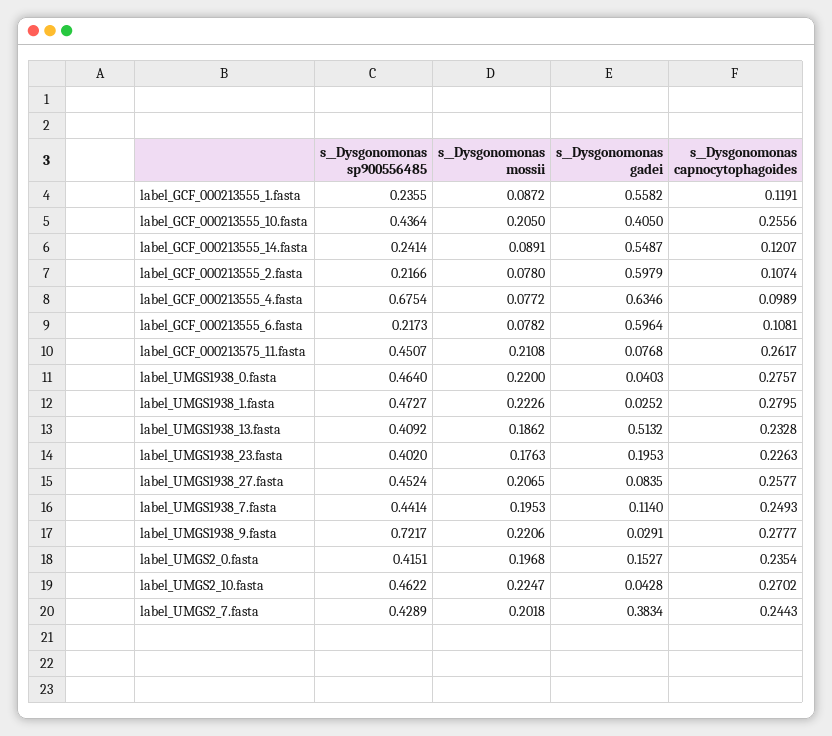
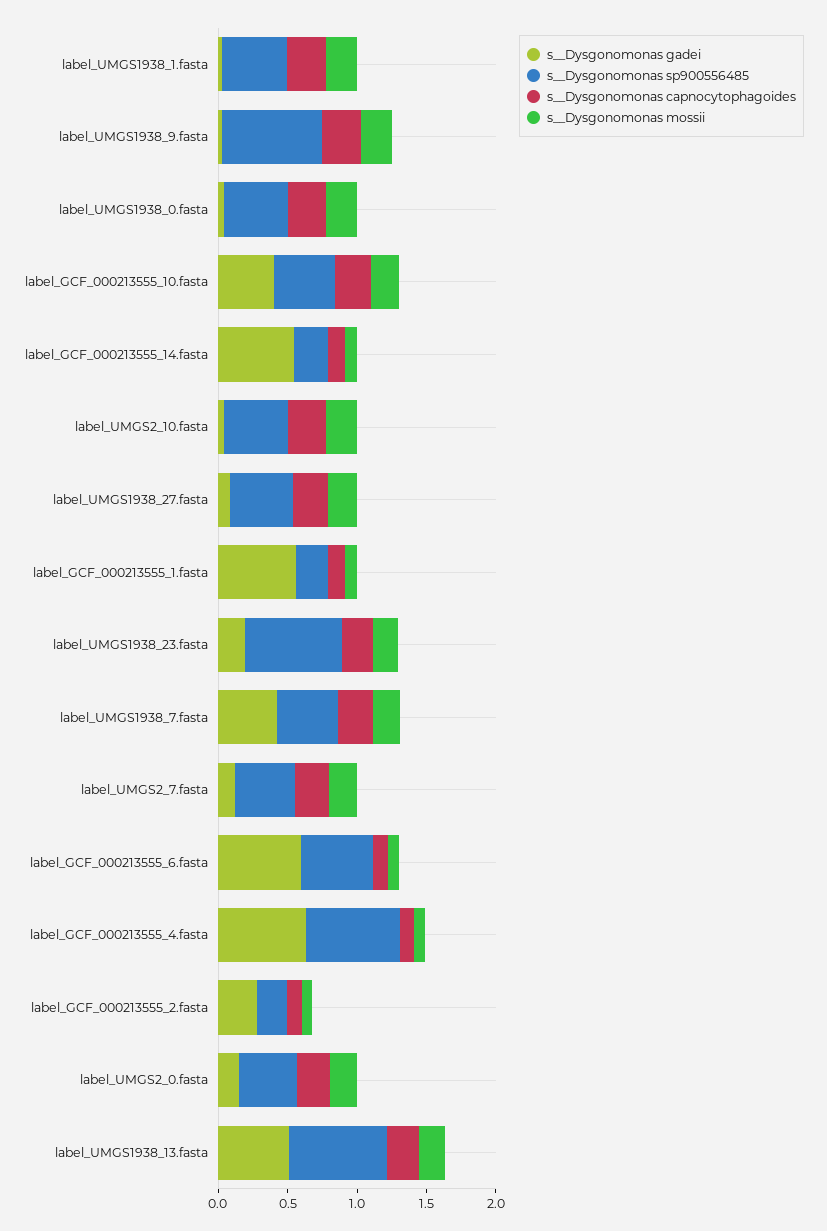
s__Dysgonomonas gadei, label_GCF_000213555_2.fasta: 0.5979 -> 0.3
s__Dysgonomonas sp900556485, label_GCF_000213555_6.fasta: 0.2173 -> 0.5
s__Dysgonomonas sp900556485, label_GCF_000213575_11.fasta: 0.4507 -> none
s__Dysgonomonas mossii, label_GCF_000213575_11.fasta: 0.2108 -> none
s__Dysgonomonas gadei, label_GCF_000213575_11.fasta: 0.0768 -> none
s__Dysgonomonas capnocytophagoides, label_GCF_000213575_11.fasta: 0.2617 -> none
s__Dysgonomonas sp900556485, label_UMGS1938_13.fasta: 0.4092 -> 0.7
s__Dysgonomonas sp900556485, label_UMGS1938_23.fasta: 0.402 -> 0.7
s__Dysgonomonas gadei, label_UMGS1938_7.fasta: 0.114 -> 0.4
s__Dysgonomonas gadei, label_UMGS2_7.fasta: 0.3834 -> 0.1

